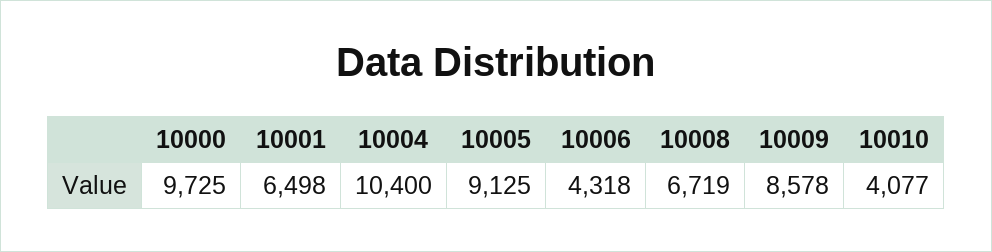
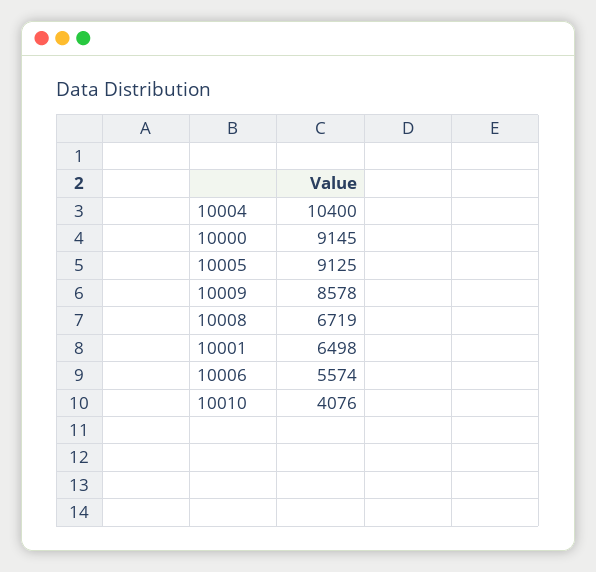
10000: 9725 -> 9145
10006: 4318 -> 5574
10010: 4077 -> 4076

